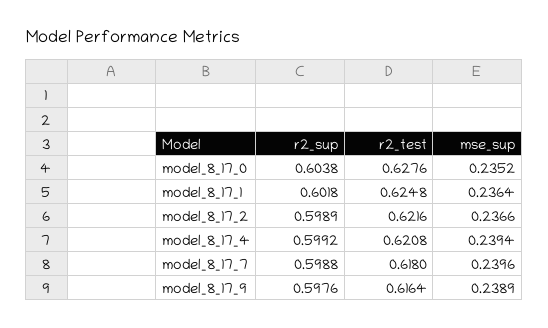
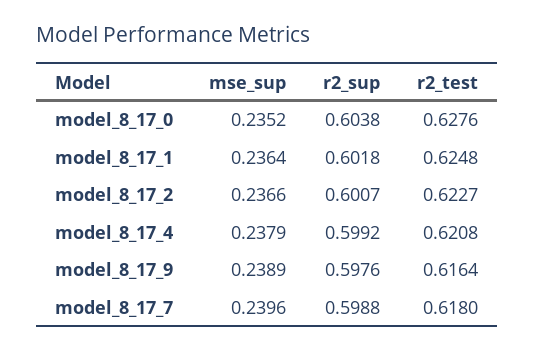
r2_sup, model_8_17_2: 0.5989 -> 0.6007
r2_test, model_8_17_2: 0.6216 -> 0.6227
mse_sup, model_8_17_4: 0.2394 -> 0.2379

